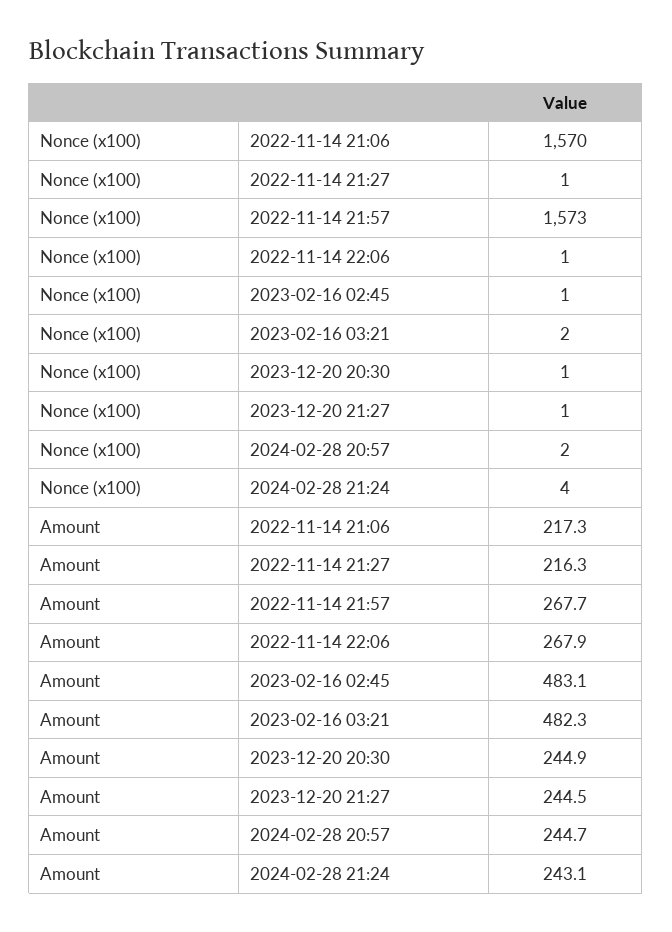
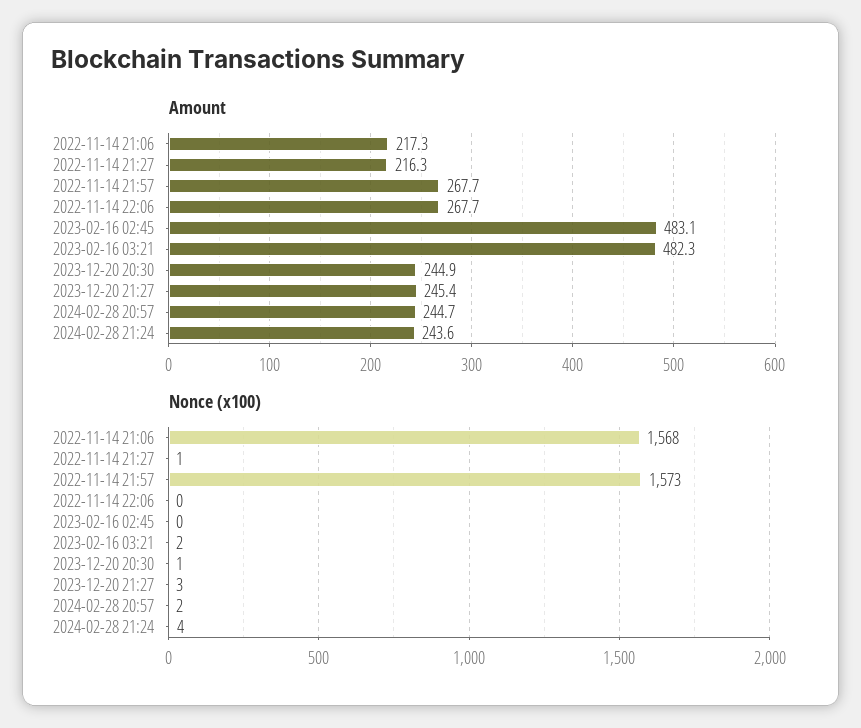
Nonce (x100), 2022-11-14 21:06: 1570 -> 1568
Nonce (x100), 2022-11-14 22:06: 1 -> 0
Nonce (x100), 2023-02-16 02:45: 1 -> 0
Nonce (x100), 2023-12-20 21:27: 1 -> 3
Amount, 2022-11-14 22:06: 267.9 -> 267.7
Amount, 2023-12-20 21:27: 244.5 -> 245.4
Amount, 2024-02-28 21:24: 243.1 -> 243.6

